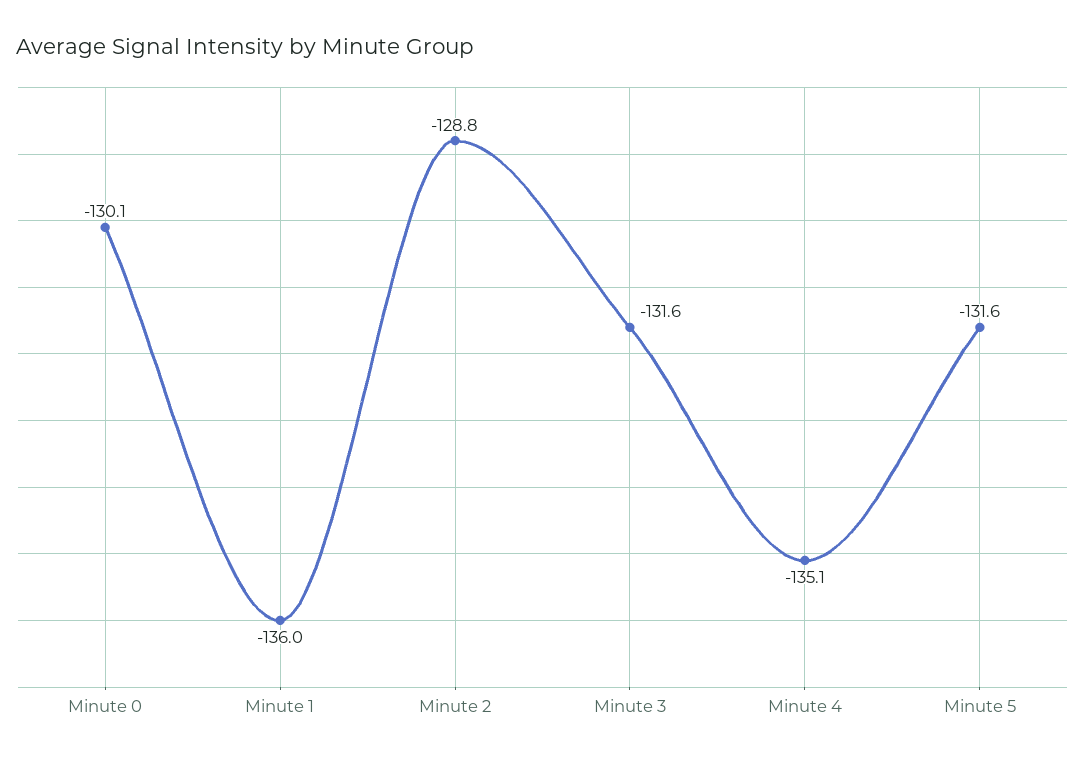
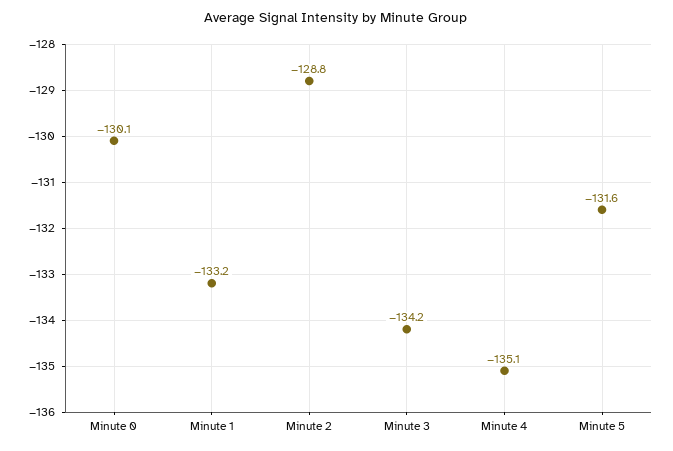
Minute 1: -136 -> -133.2
Minute 3: -131.6 -> -134.2

